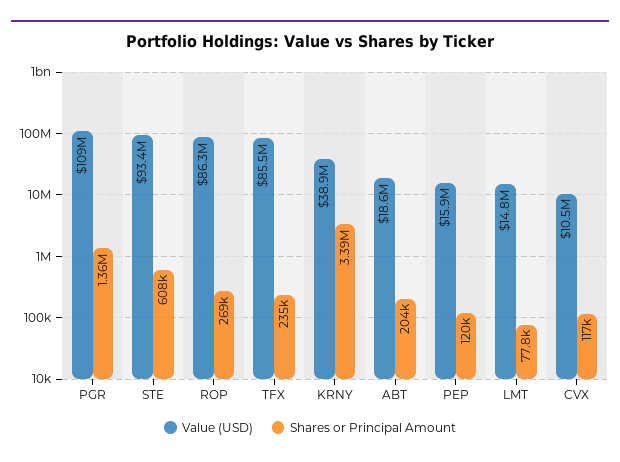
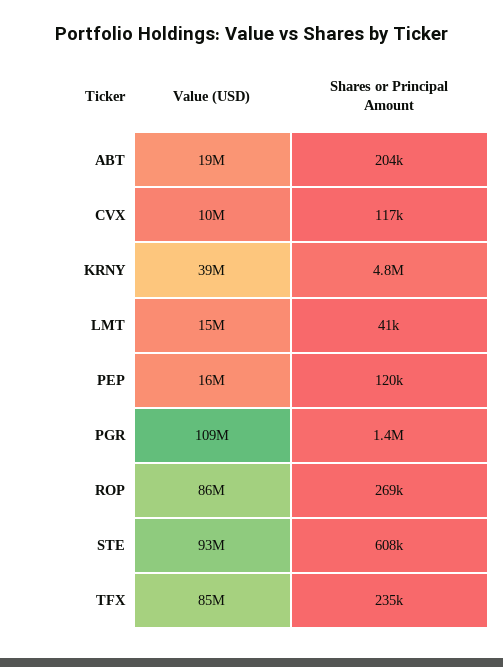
Shares or Principal Amount, KRNY: 3390000 -> 4800000
Shares or Principal Amount, LMT: 77800 -> 41000

